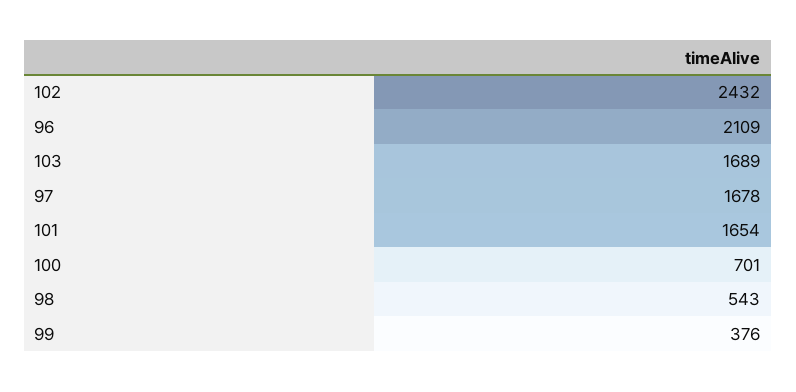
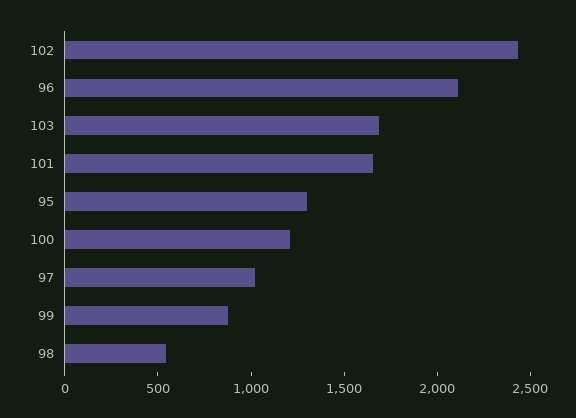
97: 1678 -> 1000
100: 701 -> 1200
99: 376 -> 900
95: none -> 1300

